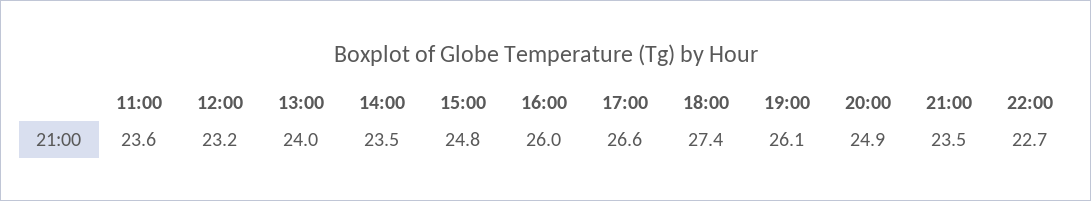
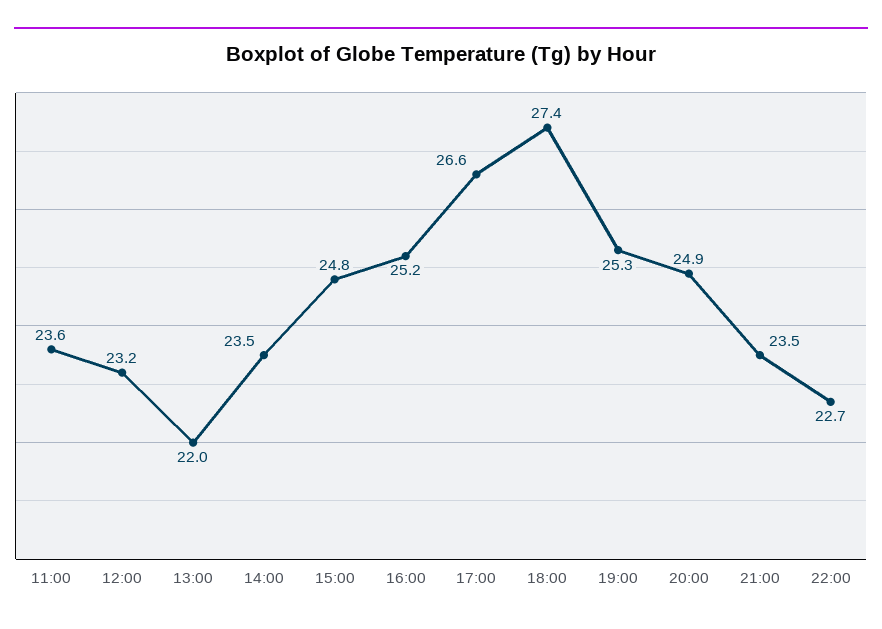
13:00: 24 -> 22
16:00: 26 -> 25.2
19:00: 26.1 -> 25.3

